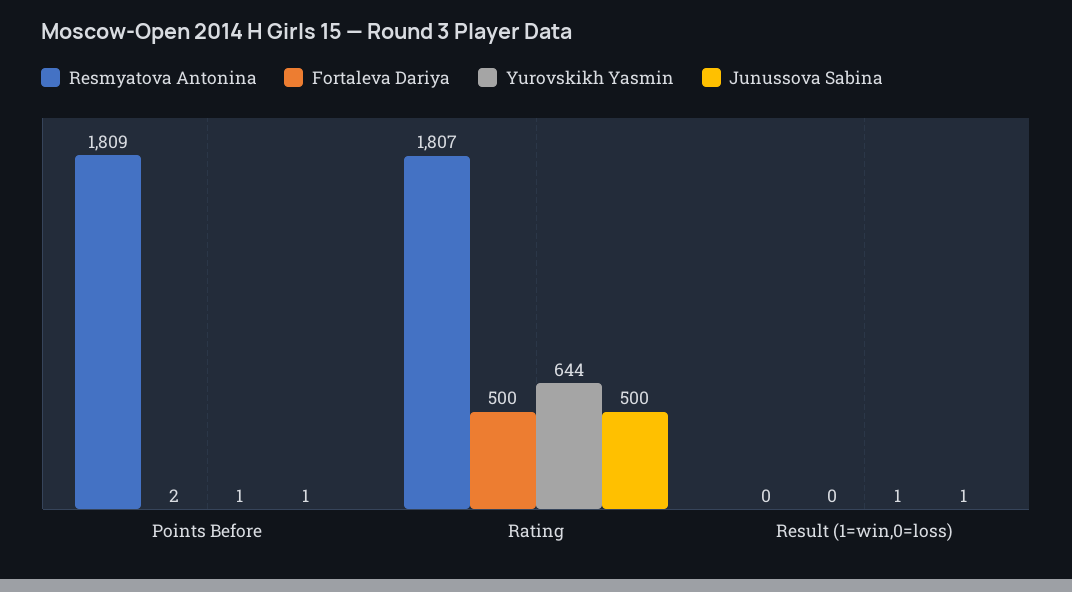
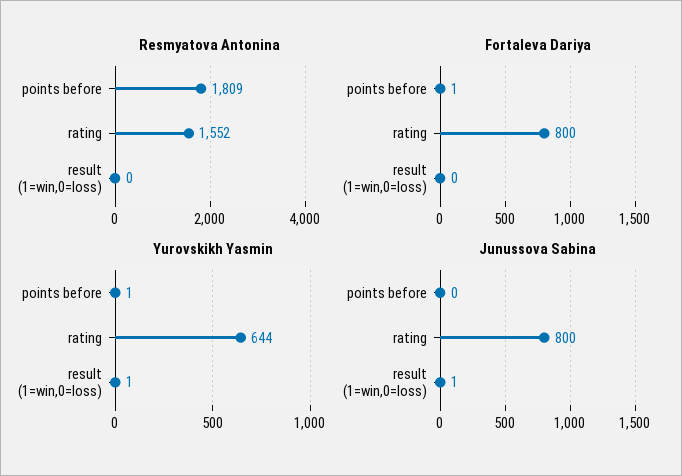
Fortaleva Dariya, Points Before: 2 -> 1
Junussova Sabina, Points Before: 1 -> 0
Resmyatova Antonina, Rating: 1807 -> 1552
Fortaleva Dariya, Rating: 500 -> 800
Junussova Sabina, Rating: 500 -> 800

